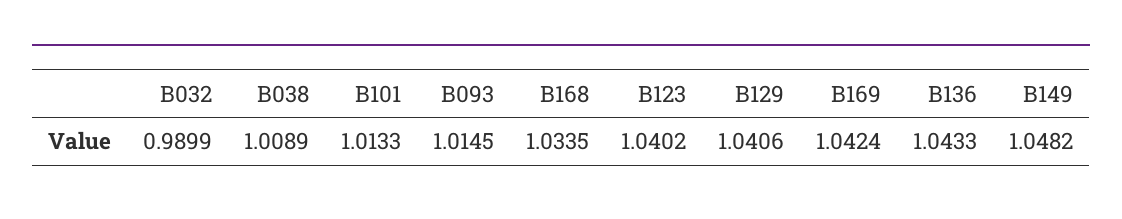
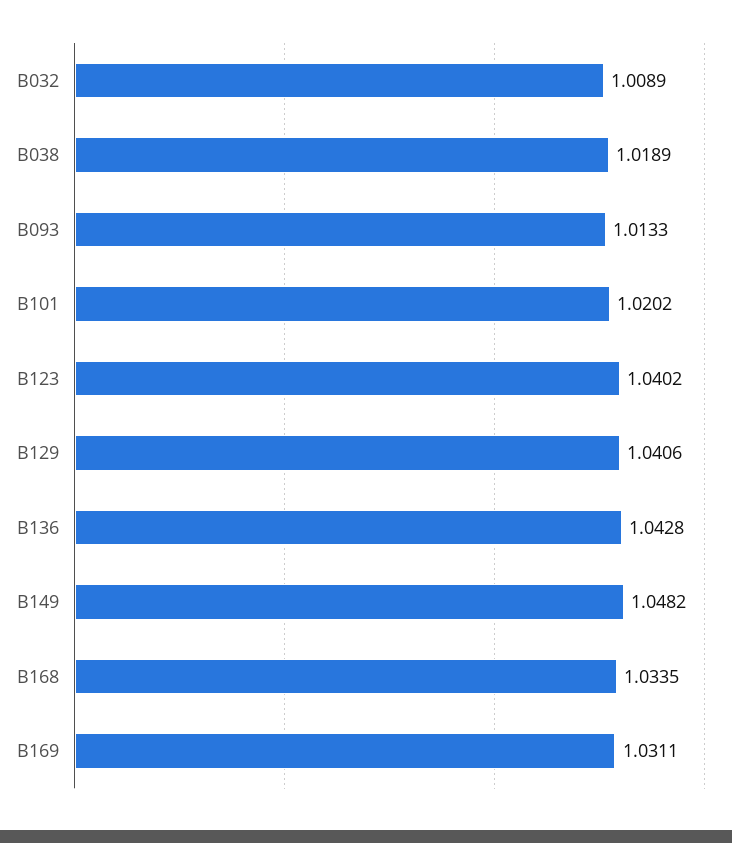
B032: 0.9899 -> 1.0089
B038: 1.0089 -> 1.0189
B101: 1.0133 -> 1.0202
B093: 1.0145 -> 1.0133
B169: 1.0424 -> 1.0311
B136: 1.0433 -> 1.0428

